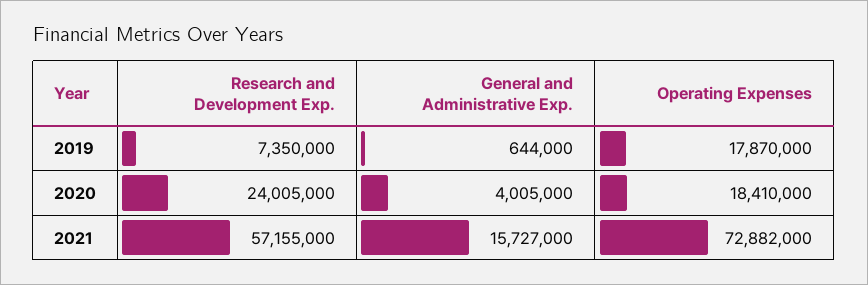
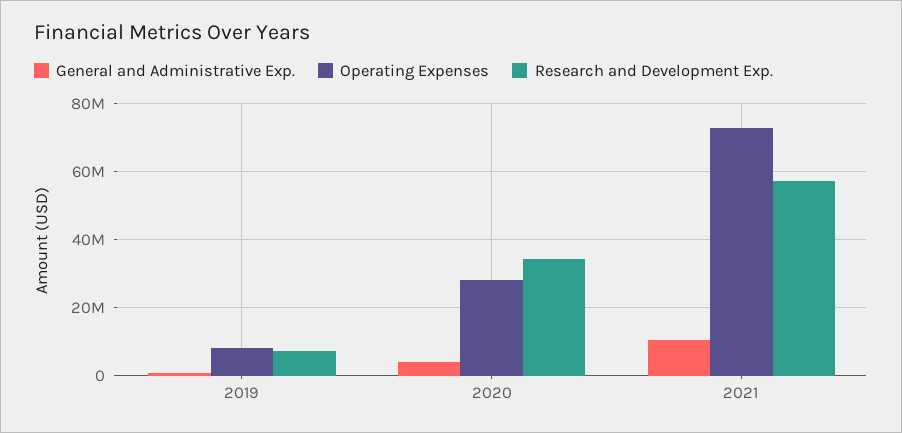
Operating Expenses, 2019: 17870000 -> 8000000
Research and Development Exp., 2020: 24005000 -> 34000000
Operating Expenses, 2020: 18410000 -> 28000000
General and Administrative Exp., 2021: 15727000 -> 10000000

